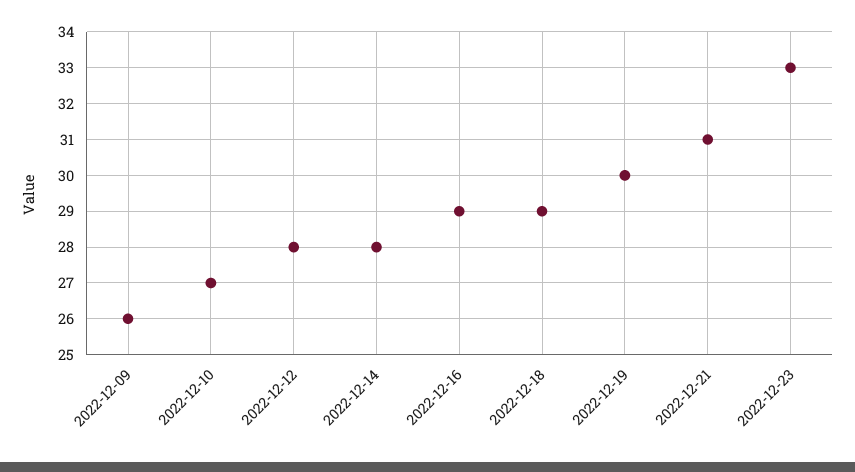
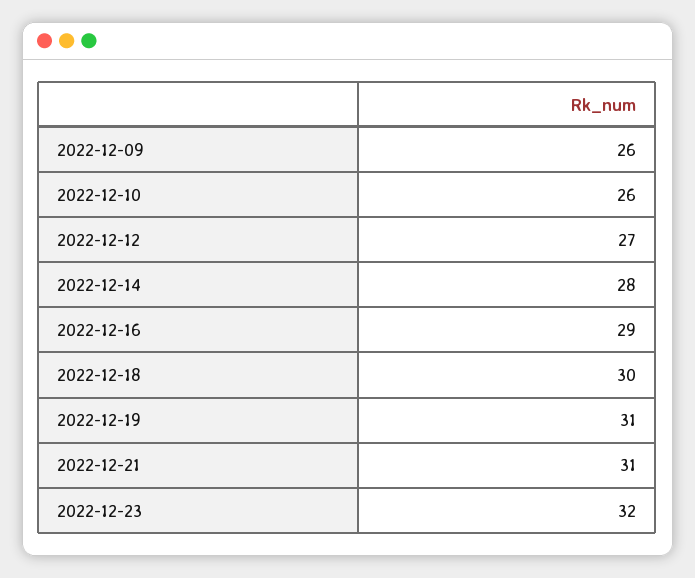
2022-12-10: 27 -> 26
2022-12-12: 28 -> 27
2022-12-18: 29 -> 30
2022-12-19: 30 -> 31
2022-12-23: 33 -> 32

